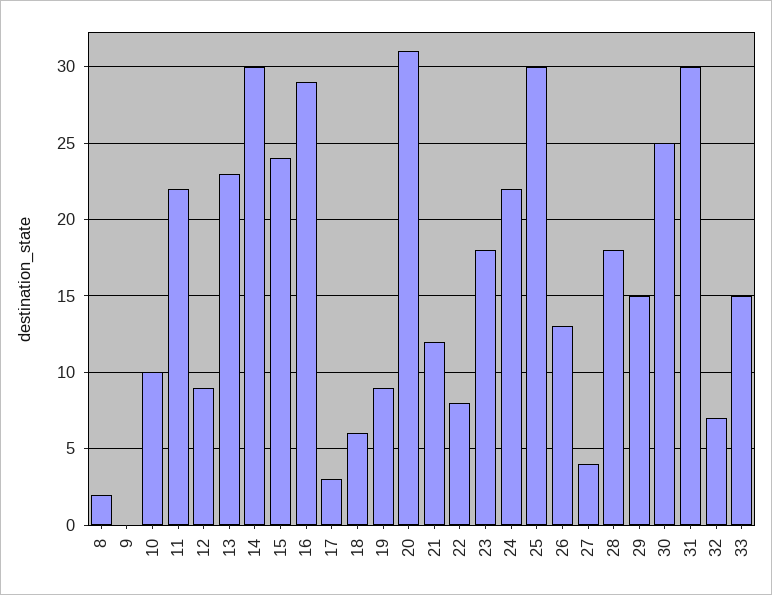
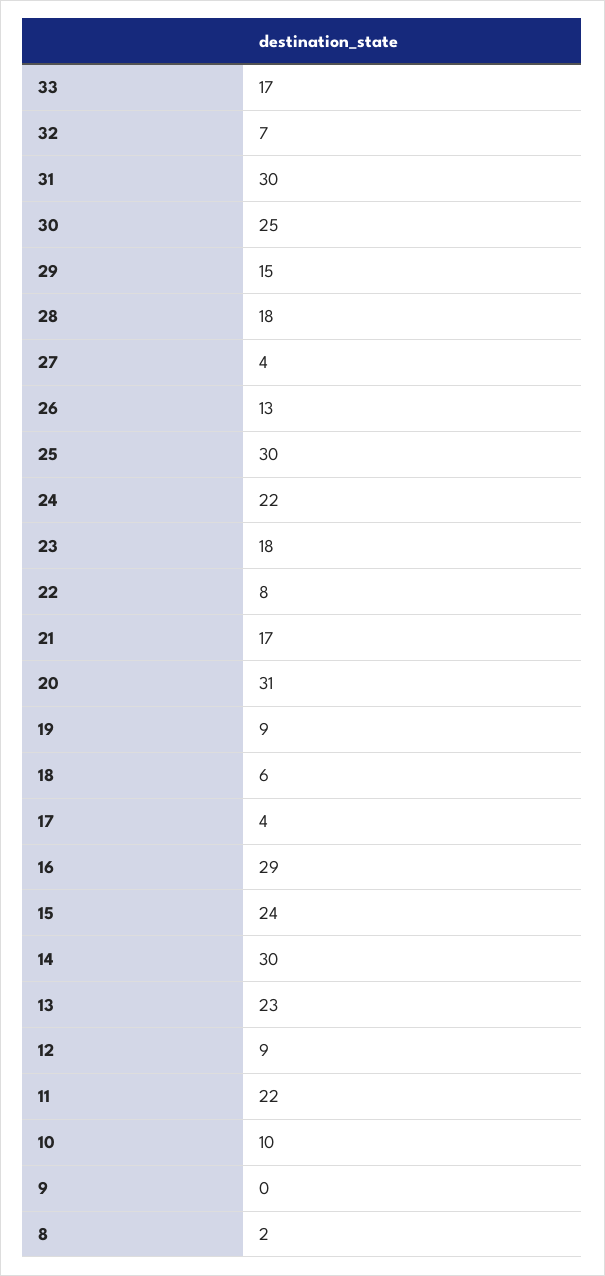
17: 3 -> 4
21: 12 -> 17
33: 15 -> 17

